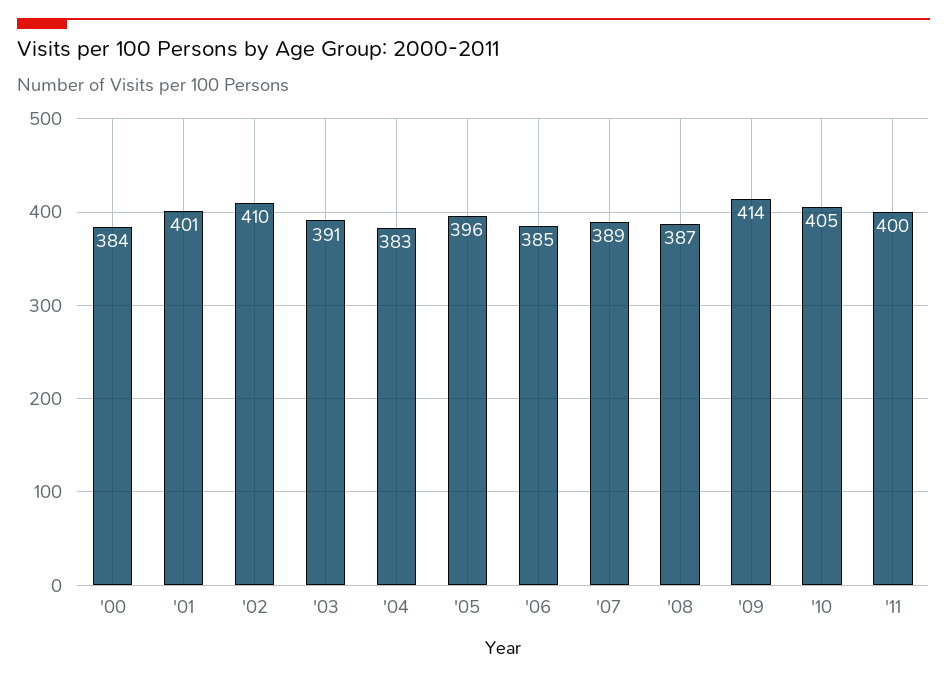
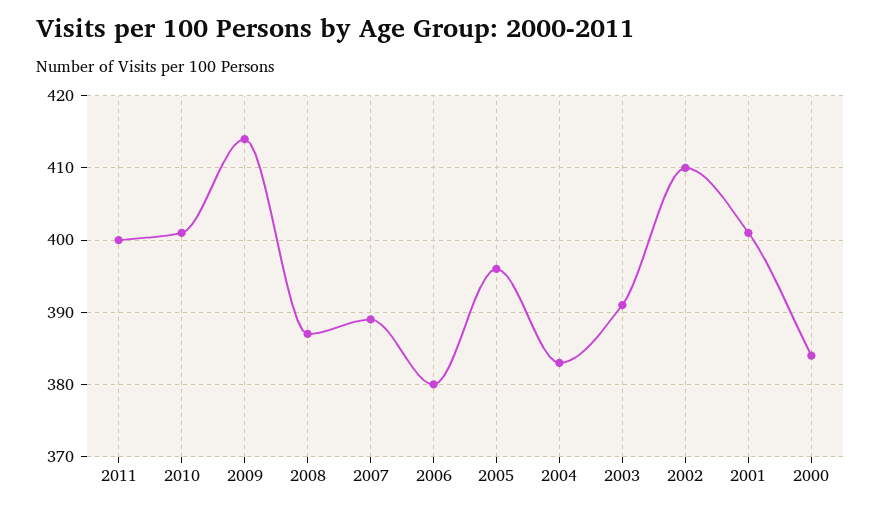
'06: 385 -> 380
'10: 405 -> 401

